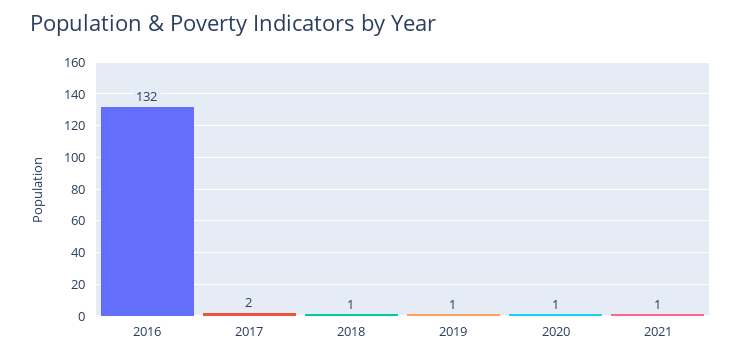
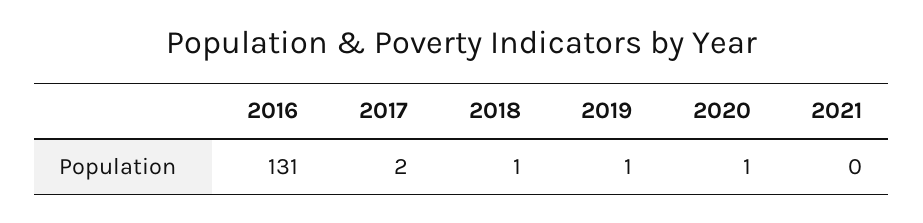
2016: 132 -> 131
2021: 1 -> 0

